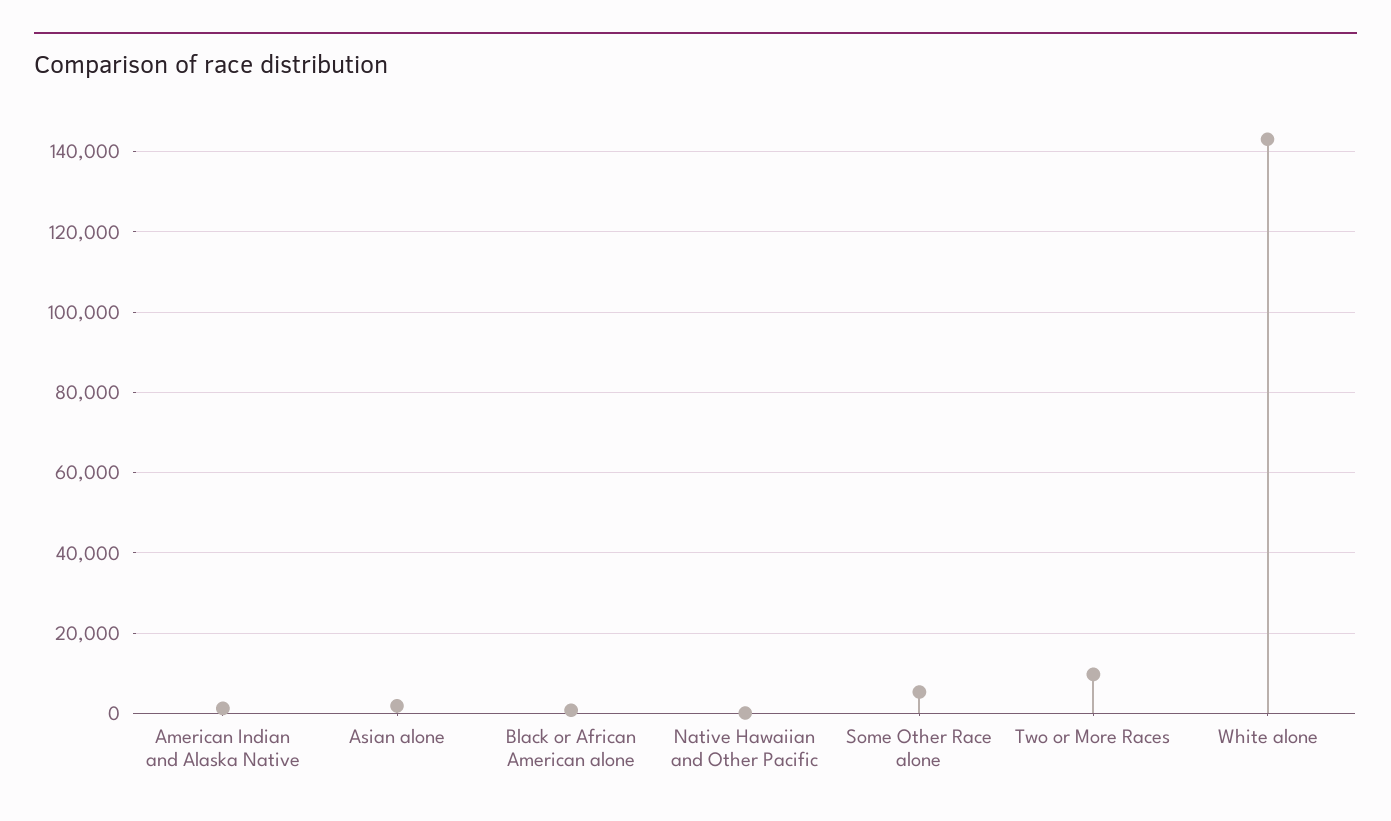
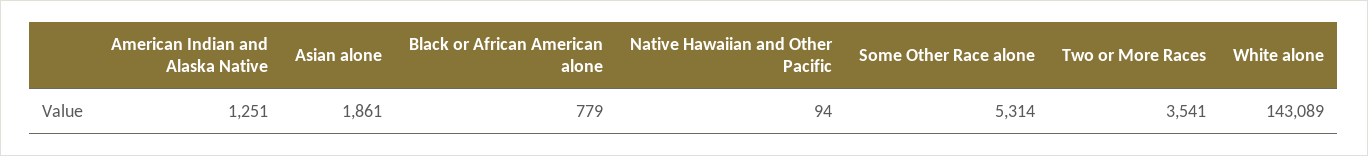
Two or More Races: 10000 -> 3541

